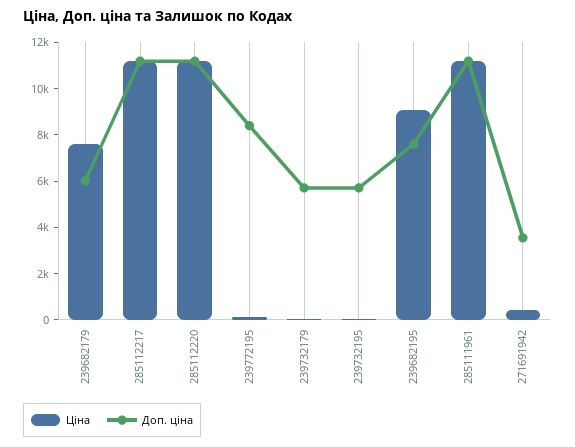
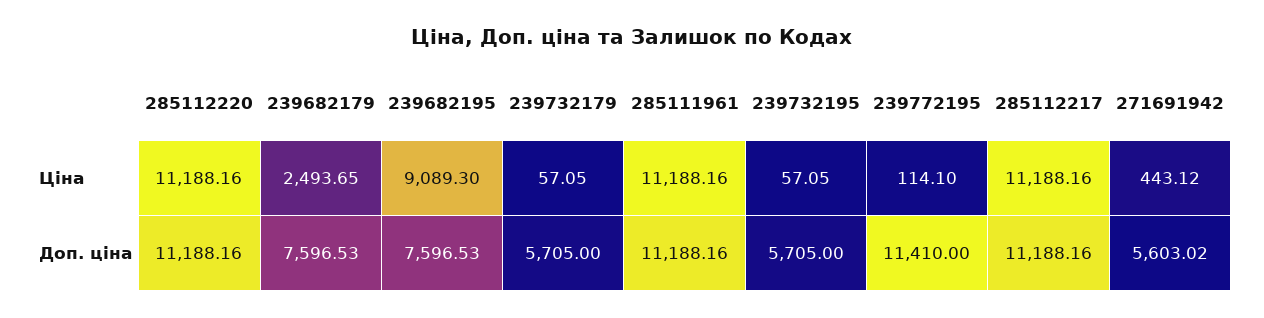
Ціна, 239682179: 7500 -> 2493.65
Доп. ціна, 239682179: 6000 -> 7596.53
Доп. ціна, 239772195: 8500 -> 11410
Доп. ціна, 271691942: 3500 -> 5603.02

